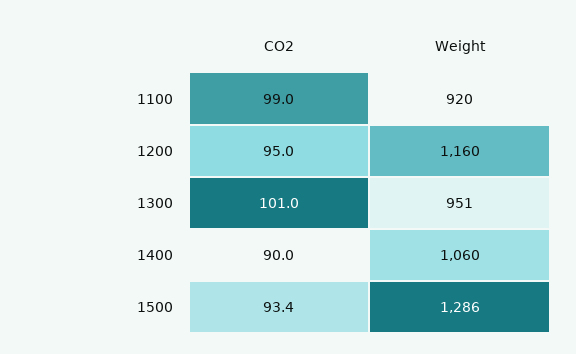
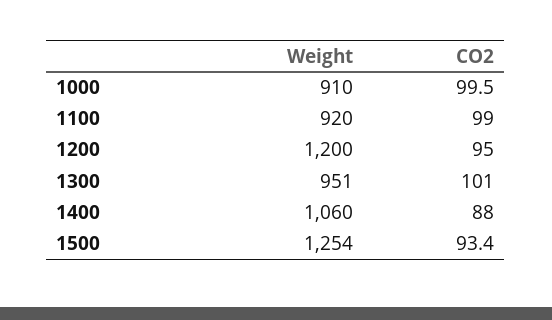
Weight, 1200: 1160 -> 1200
CO2, 1400: 90 -> 88
Weight, 1500: 1286 -> 1254
Weight, 1000: none -> 910
CO2, 1000: none -> 99.5

